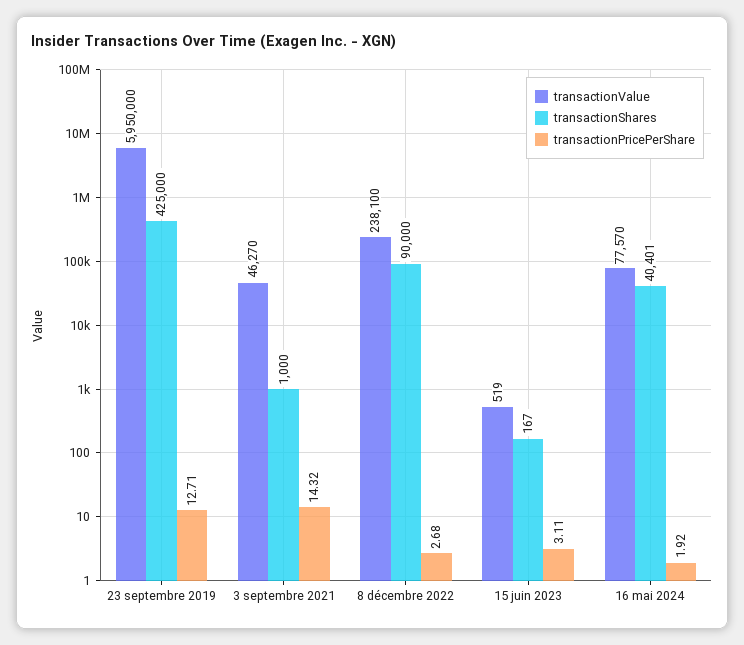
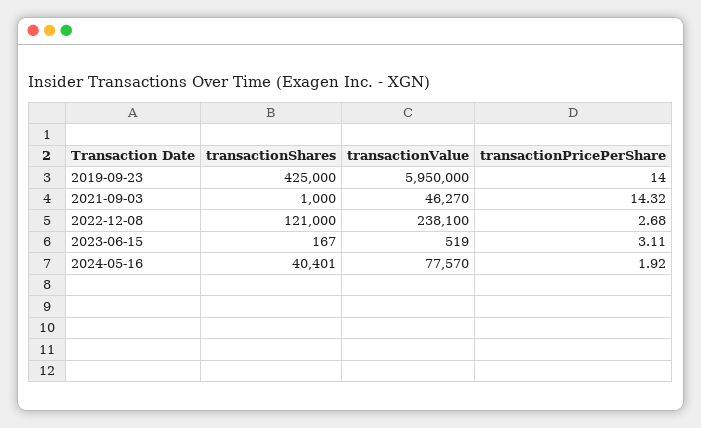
transactionPricePerShare, 23 septembre 2019: 12.71 -> 14
transactionShares, 8 décembre 2022: 90000 -> 121000

